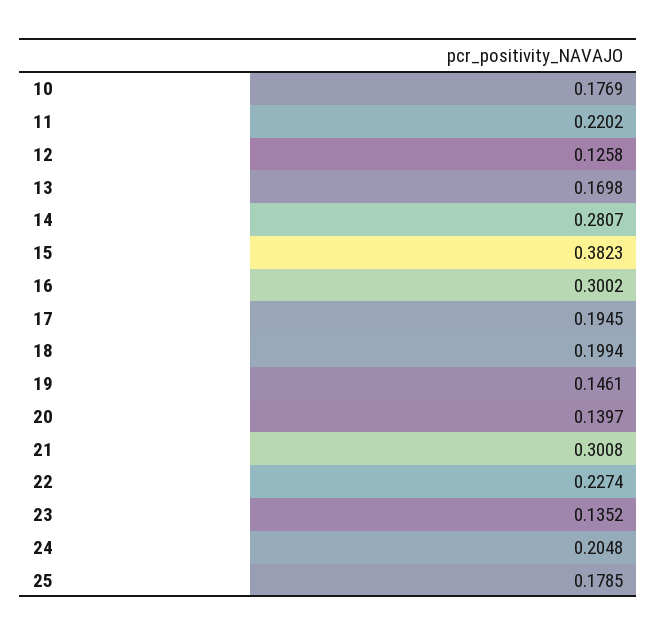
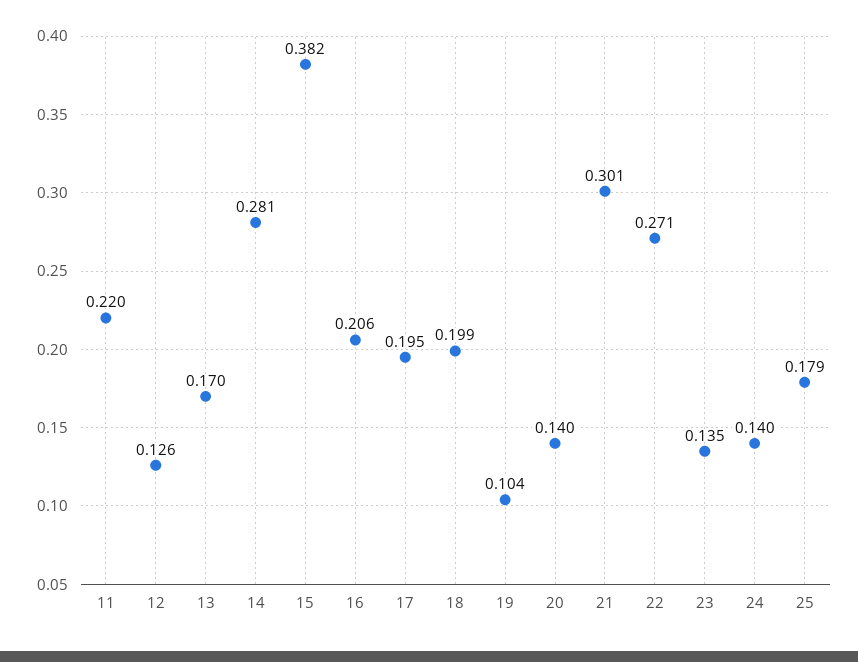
10: 0.1769 -> none
16: 0.3002 -> 0.206
19: 0.1461 -> 0.104
22: 0.2274 -> 0.271
24: 0.2048 -> 0.14

